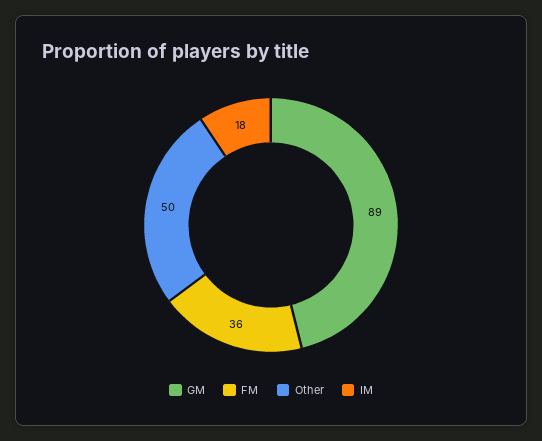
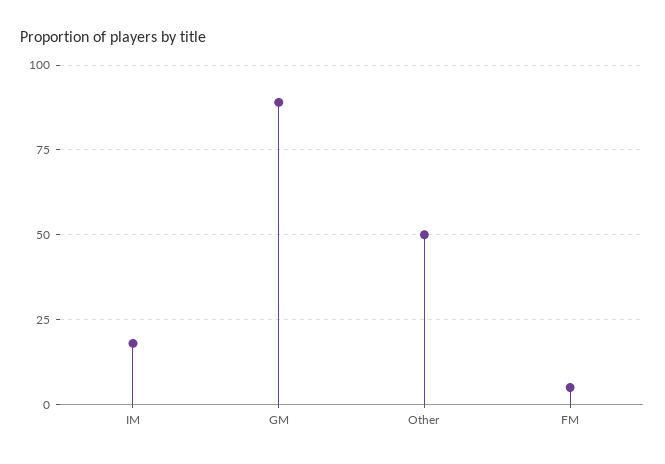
FM: 36 -> 5

